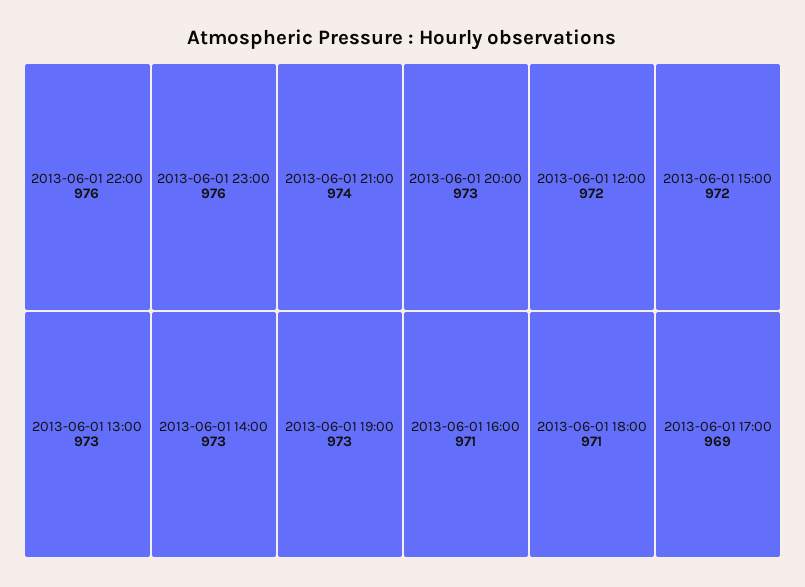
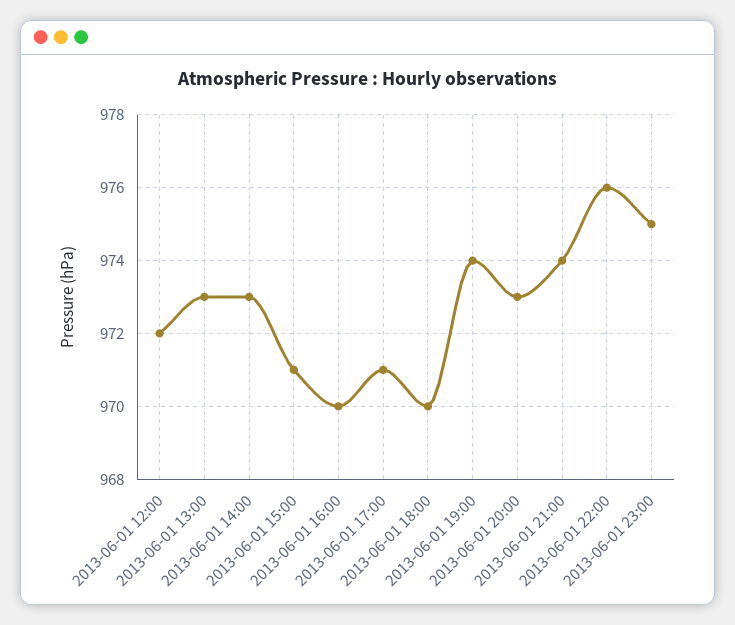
2013-06-01 23:00: 976 -> 975
2013-06-01 19:00: 973 -> 974
2013-06-01 15:00: 972 -> 971
2013-06-01 16:00: 971 -> 970
2013-06-01 18:00: 971 -> 970
2013-06-01 17:00: 969 -> 971

